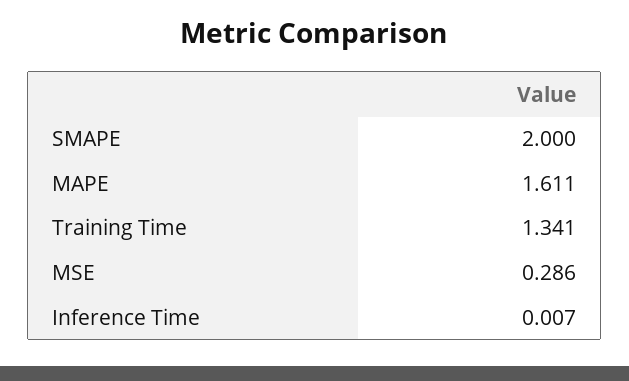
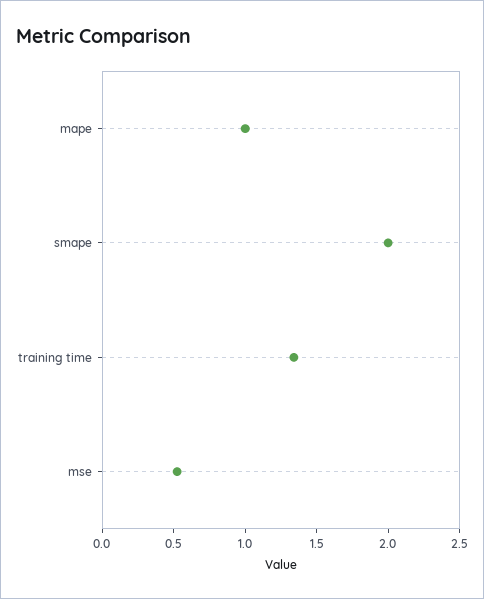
MAPE: 1.611 -> 1
MSE: 0.286 -> 0.5
Inference Time: 0.007 -> none

